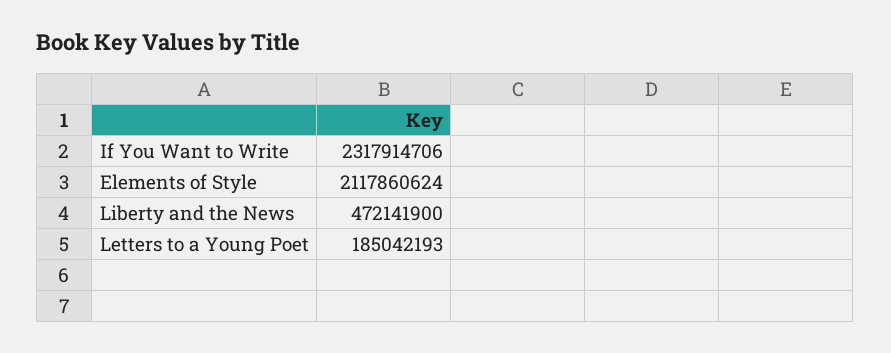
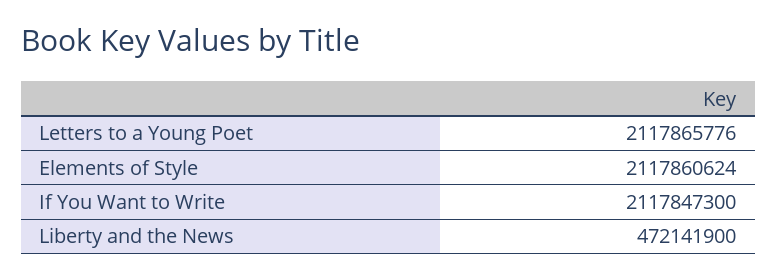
If You Want to Write: 2317914706 -> 2117847300
Letters to a Young Poet: 185042193 -> 2117865776

